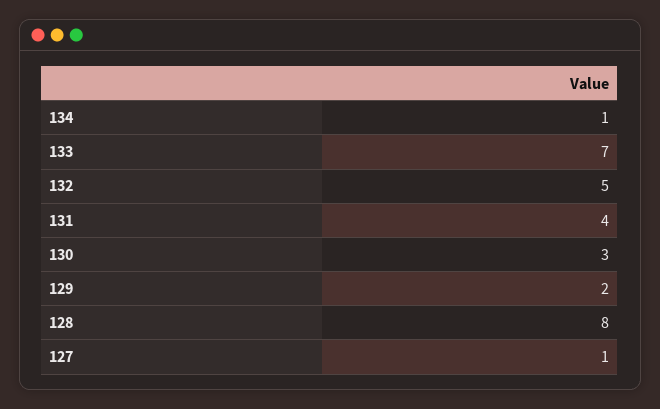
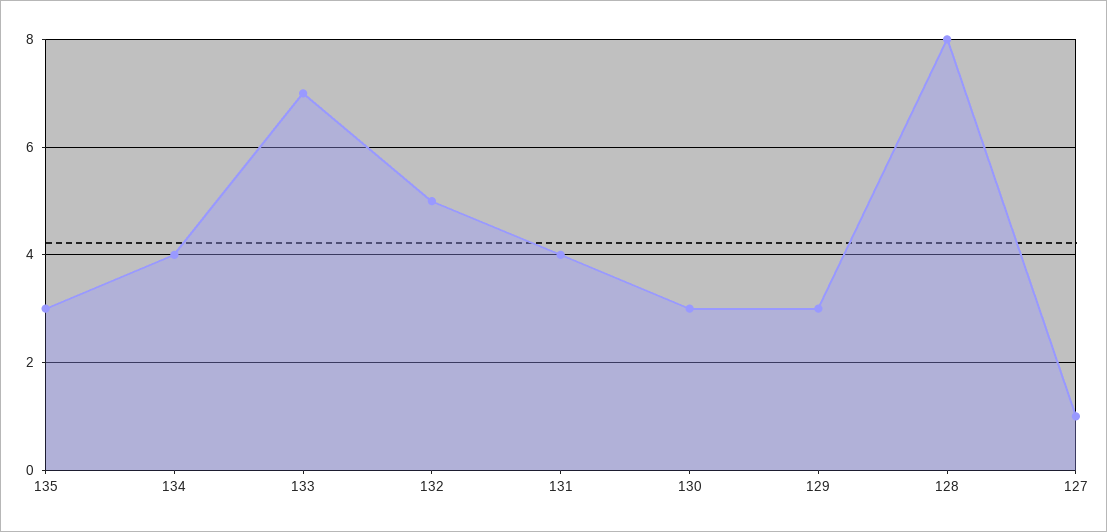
134: 1 -> 4
129: 2 -> 3
135: none -> 3

